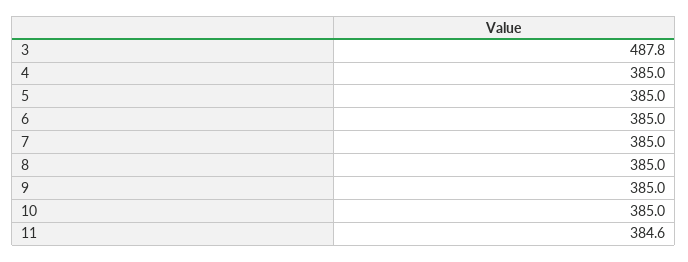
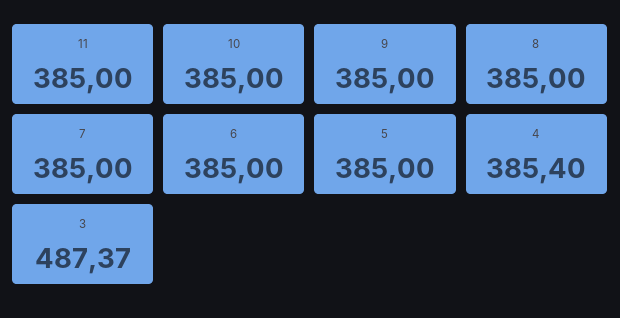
3: 487.8 -> 487.37
4: 385 -> 385.4
11: 384.6 -> 385

